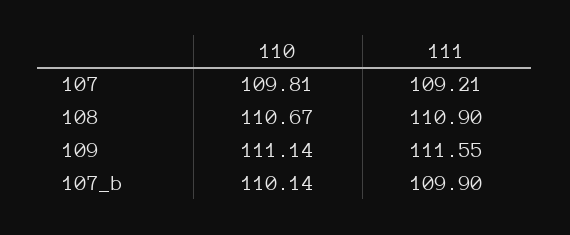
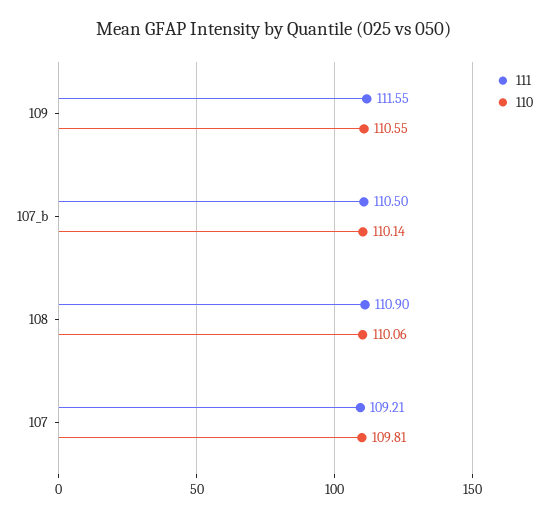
110, 108: 110.67 -> 110.06
110, 109: 111.14 -> 110.55
111, 107_b: 109.9 -> 110.5

